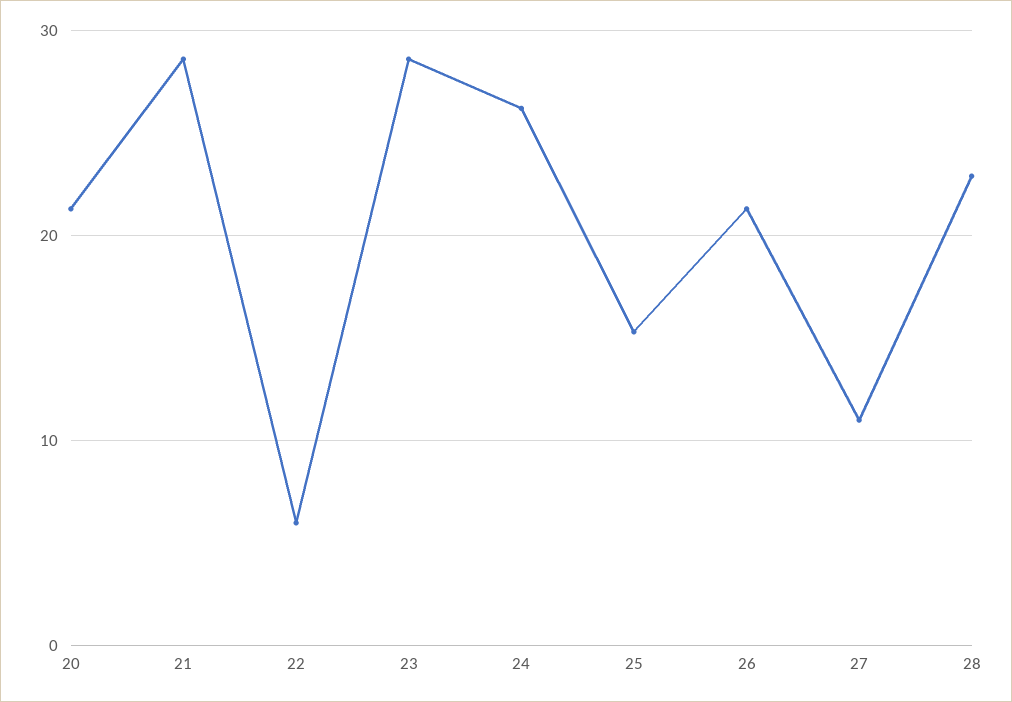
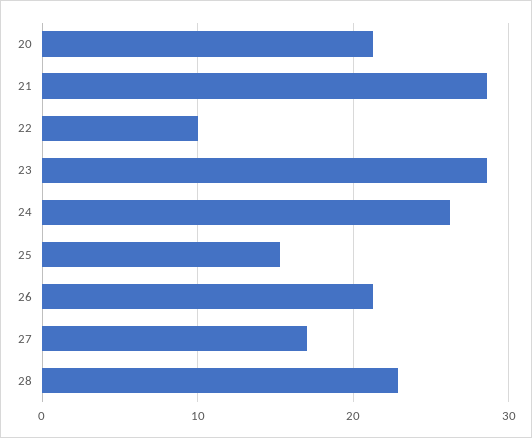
22: 6 -> 10
27: 11 -> 17

